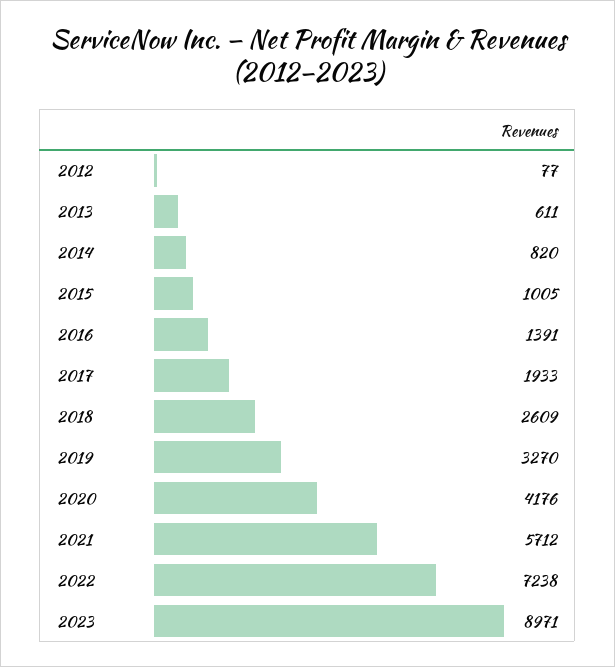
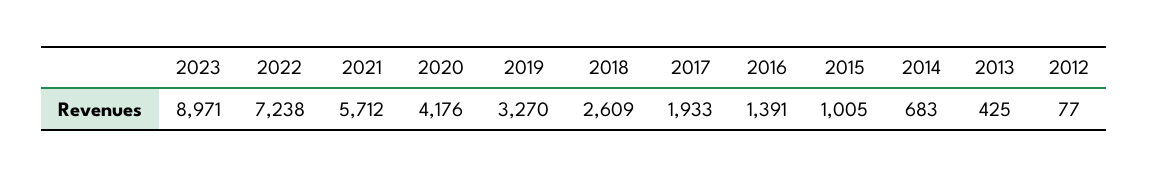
2013: 611 -> 425
2014: 820 -> 683

